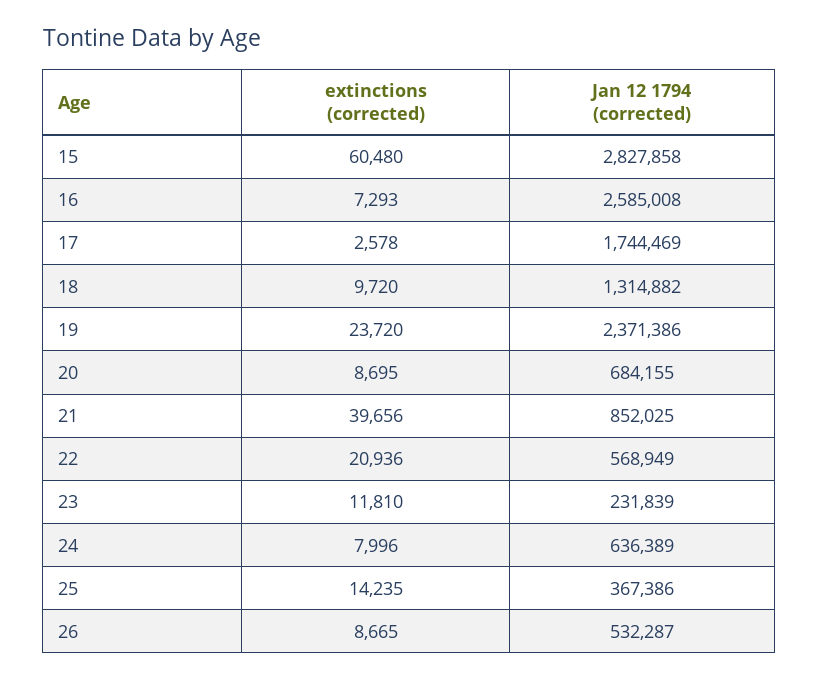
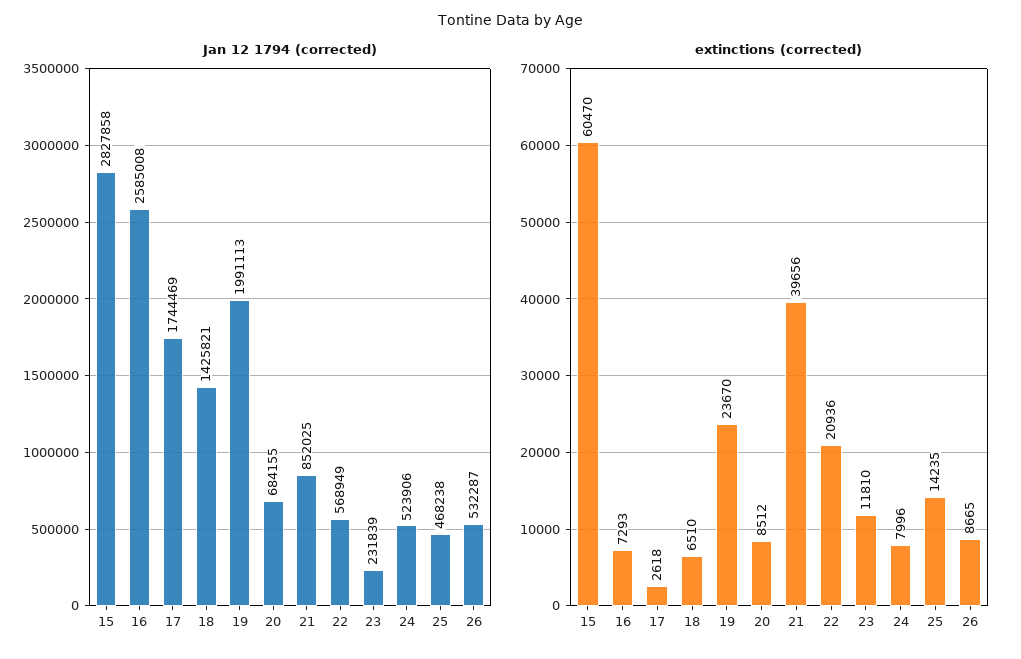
extinctions (corrected), 15: 60480 -> 60470
extinctions (corrected), 17: 2578 -> 2618
extinctions (corrected), 18: 9720 -> 6510
Jan 12 1794 (corrected), 18: 1314882 -> 1425821
extinctions (corrected), 19: 23720 -> 23670
Jan 12 1794 (corrected), 19: 2371386 -> 1991113
extinctions (corrected), 20: 8695 -> 8512
Jan 12 1794 (corrected), 24: 636389 -> 523906
Jan 12 1794 (corrected), 25: 367386 -> 468238

